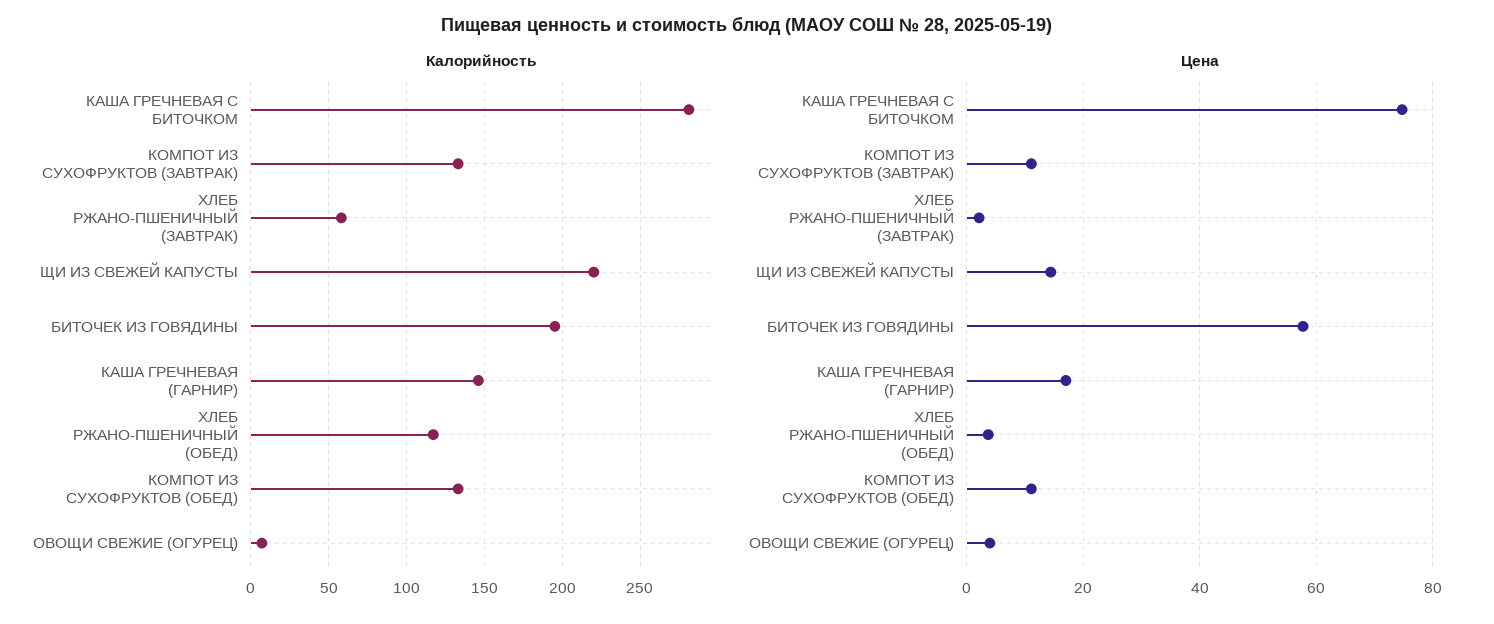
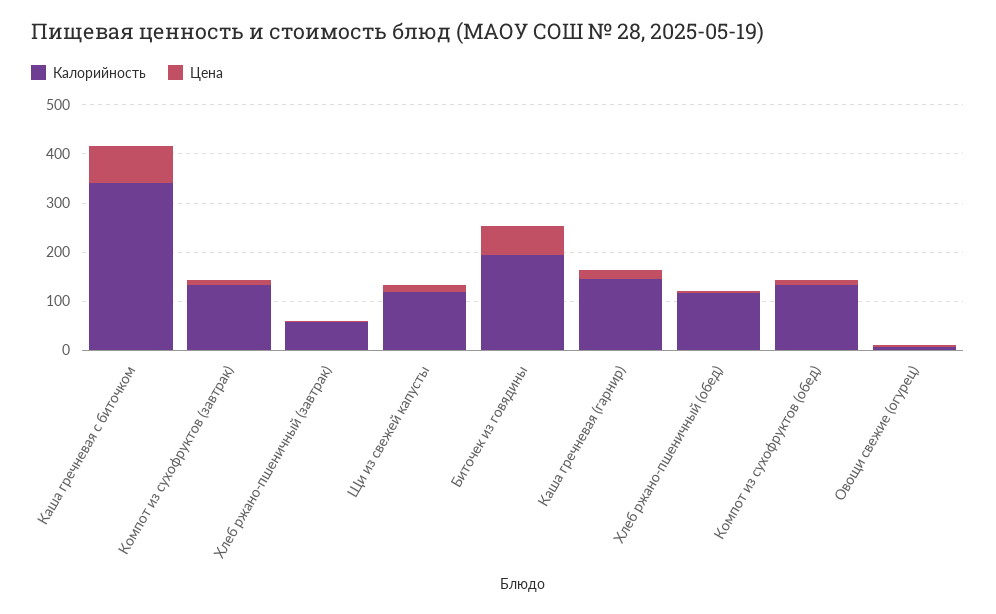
Калорийность, КАША ГРЕЧНЕВАЯ С БИТОЧКОМ: 280 -> 340
Калорийность, ЩИ ИЗ СВЕЖЕЙ КАПУСТЫ: 220 -> 120

